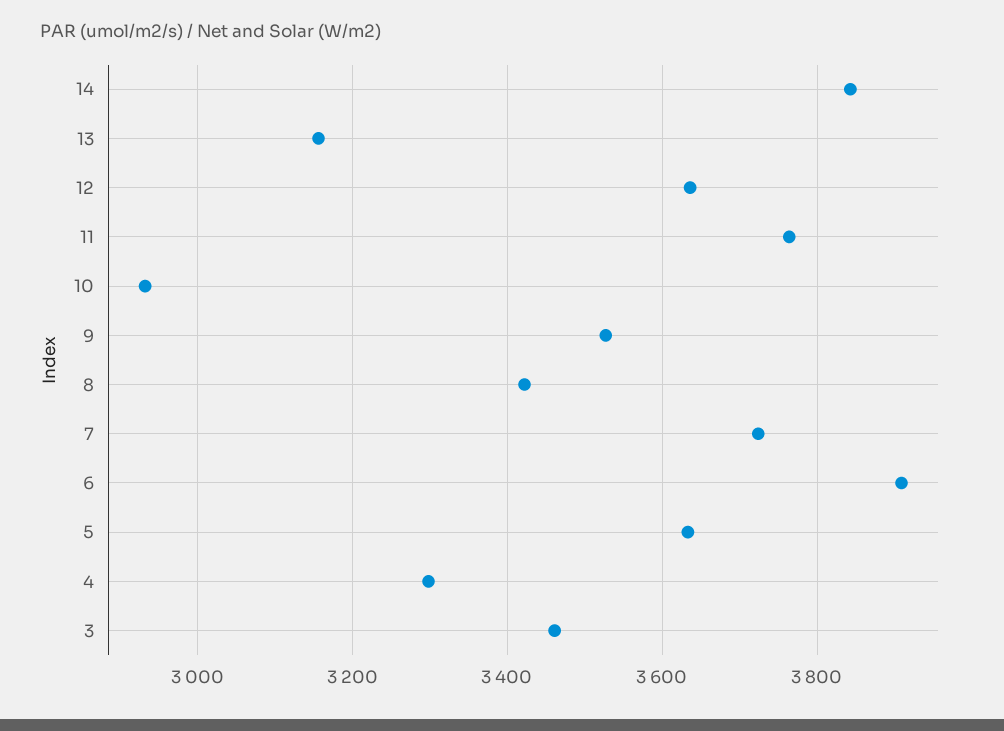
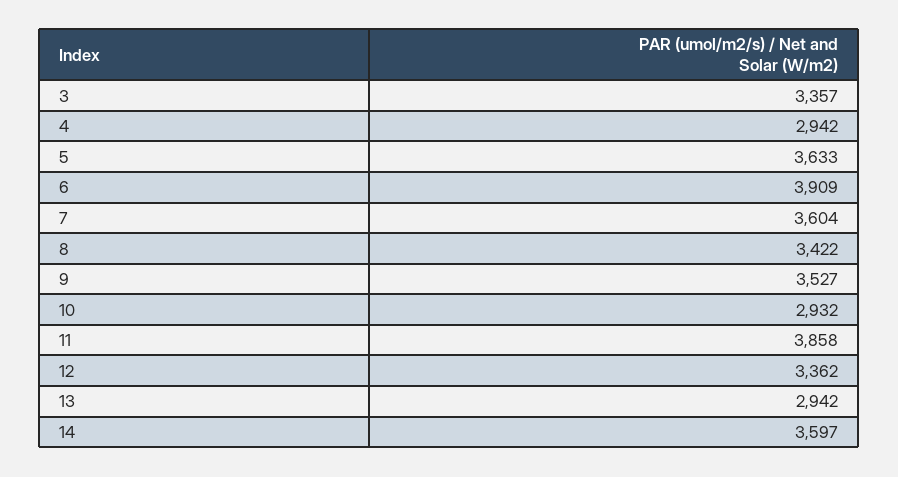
14: 3840 -> 3597
13: 3160 -> 2942
12: 3640 -> 3362
11: 3760 -> 3858
7: 3720 -> 3604
4: 3300 -> 2942
3: 3460 -> 3357

